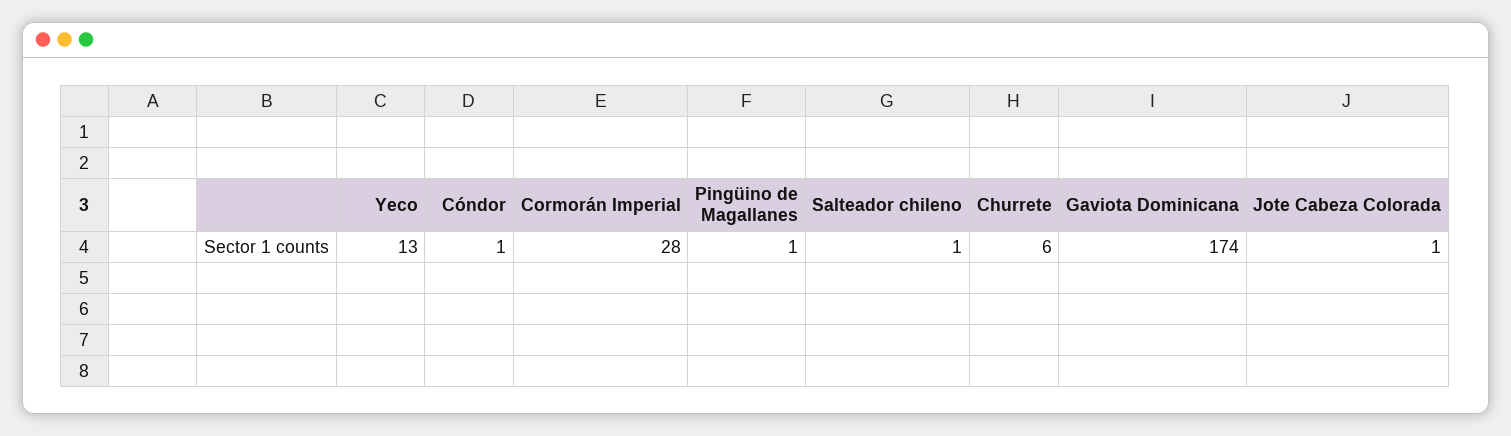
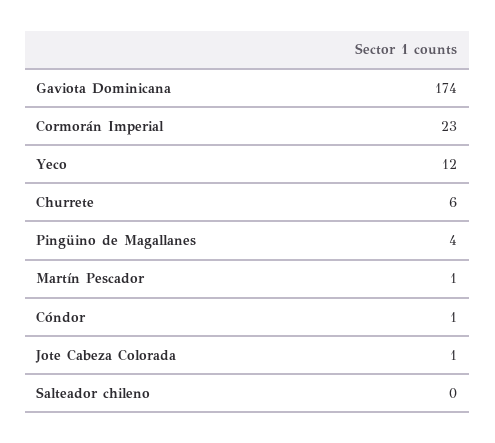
Yeco: 13 -> 12
Cormorán Imperial: 28 -> 23
Pingüino de Magallanes: 1 -> 4
Salteador chileno: 1 -> 0
Martín Pescador: none -> 1

